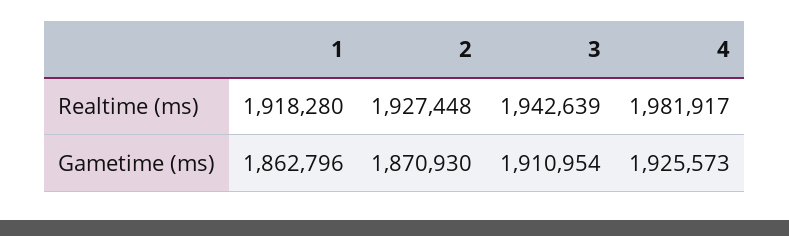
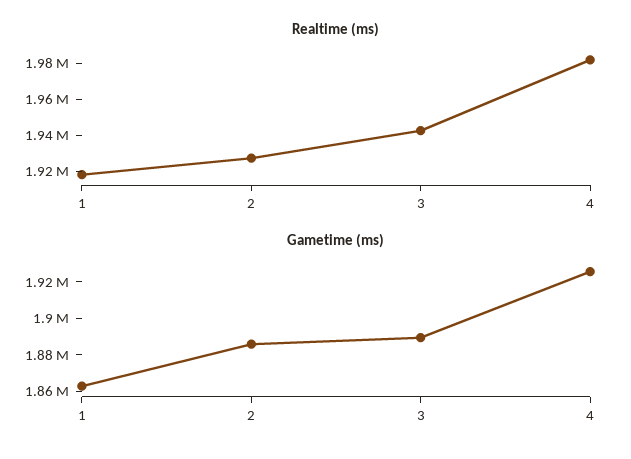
Gametime (ms), 2: 1870930 -> 1885000
Gametime (ms), 3: 1910954 -> 1890000

